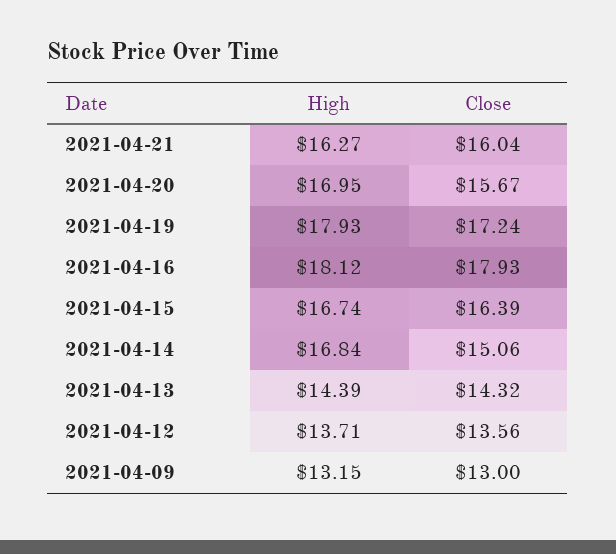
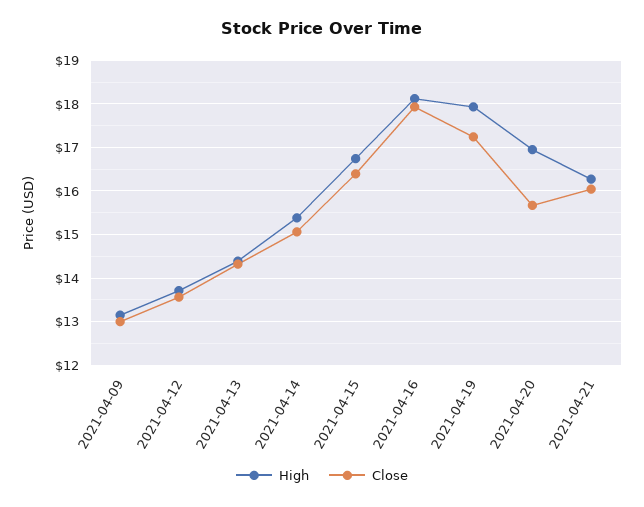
High, 2021-04-14: 16.84 -> 15.4

